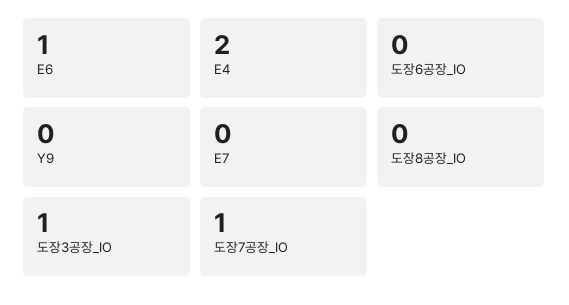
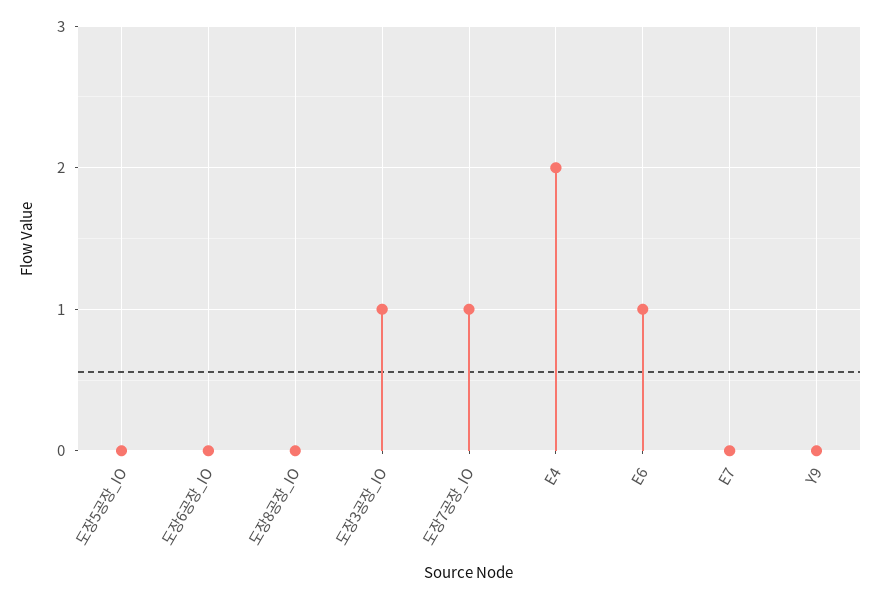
도장5공장_IO: none -> 0

